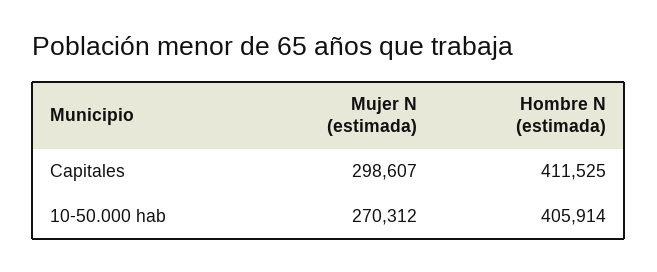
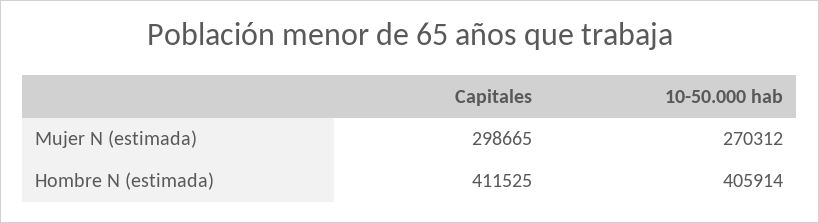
Mujer N (estimada), Capitales: 298607 -> 298665

